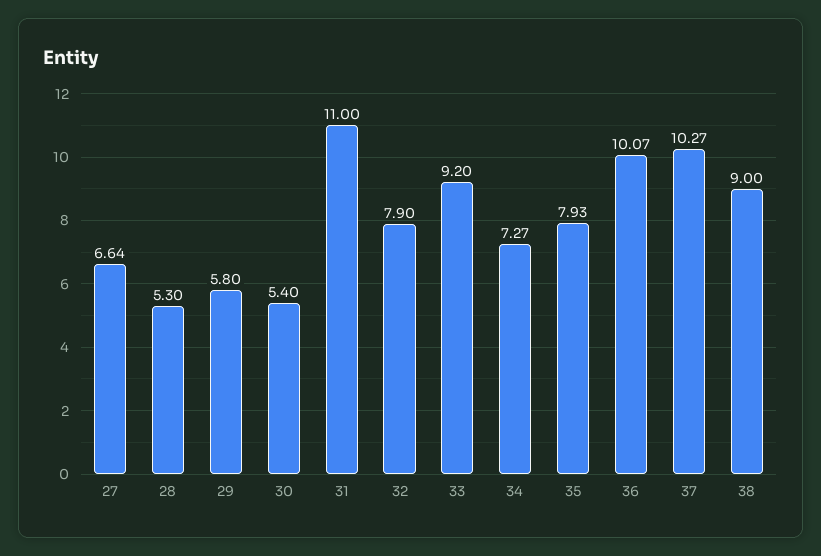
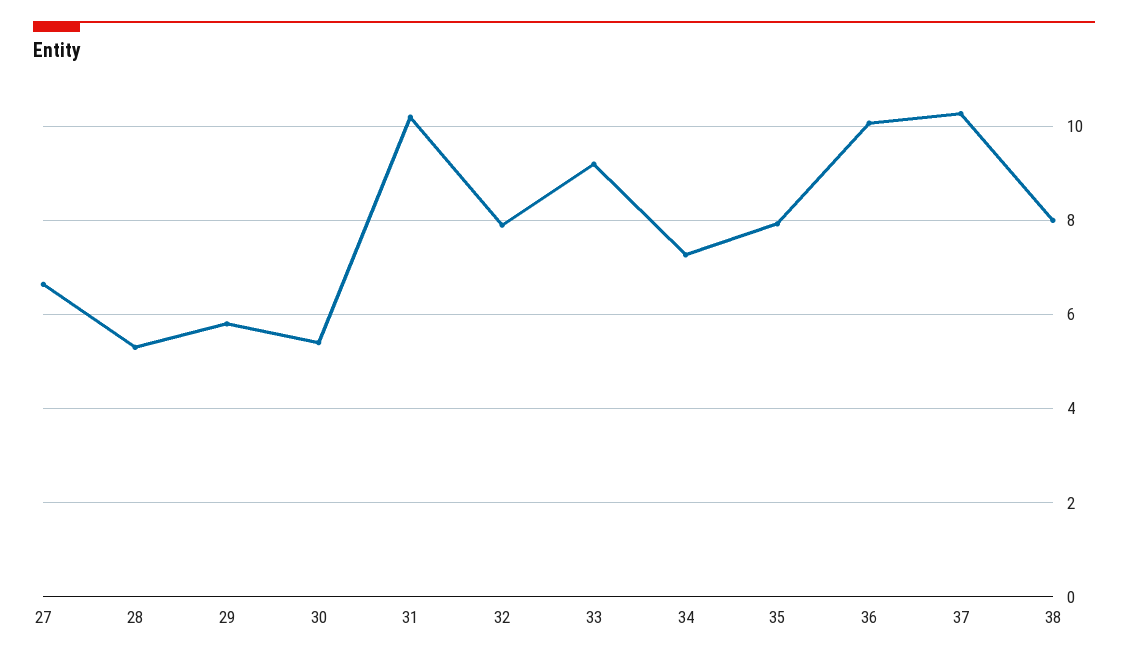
31: 11 -> 10.2
38: 9 -> 8

